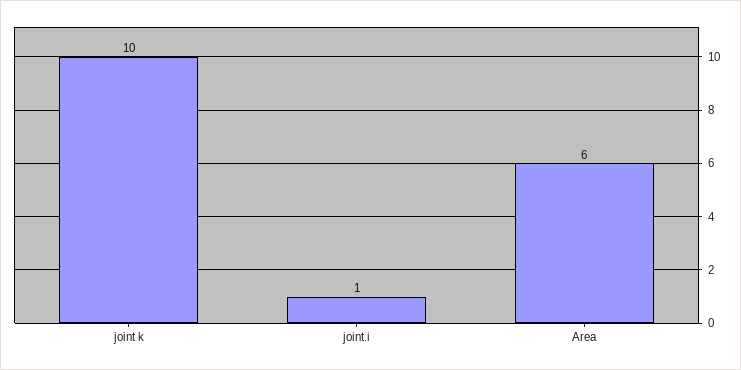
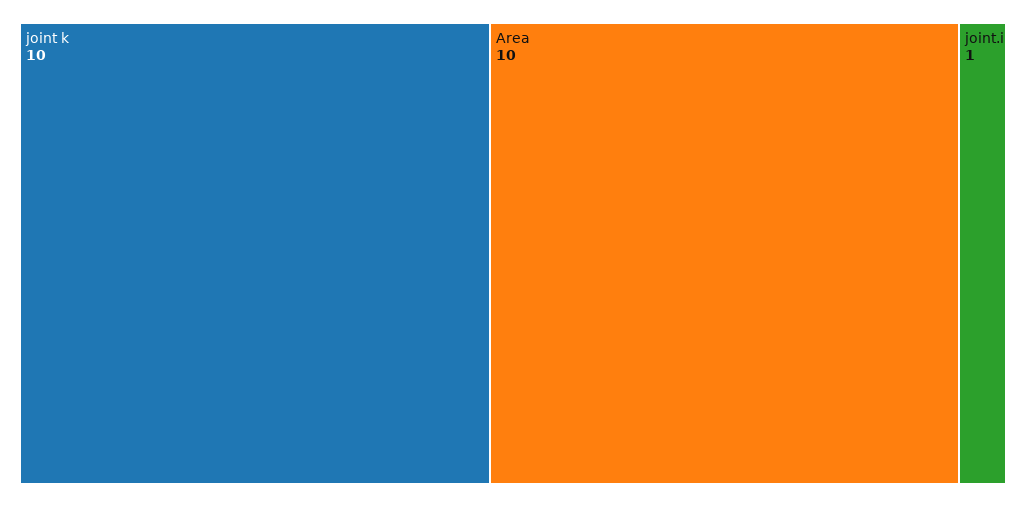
Area: 6 -> 10

